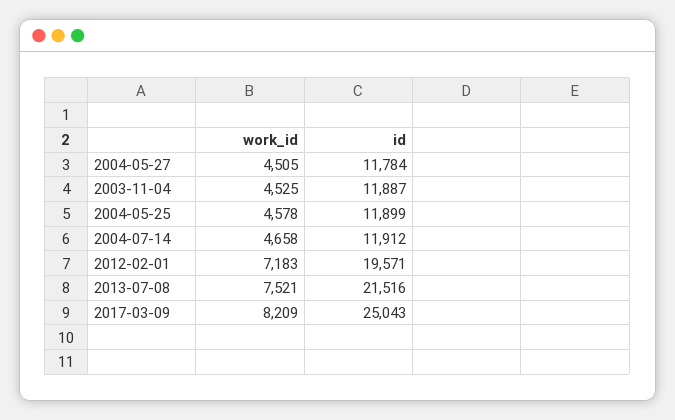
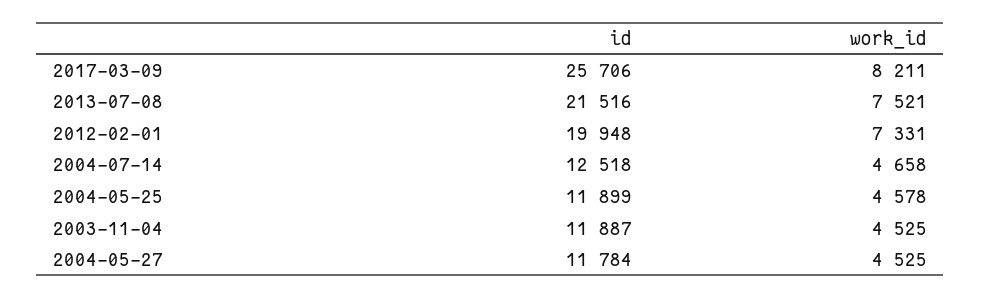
work_id, 2004-05-27: 4505 -> 4525
id, 2004-07-14: 11912 -> 12518
work_id, 2012-02-01: 7183 -> 7331
id, 2012-02-01: 19571 -> 19948
work_id, 2017-03-09: 8209 -> 8211
id, 2017-03-09: 25043 -> 25706

